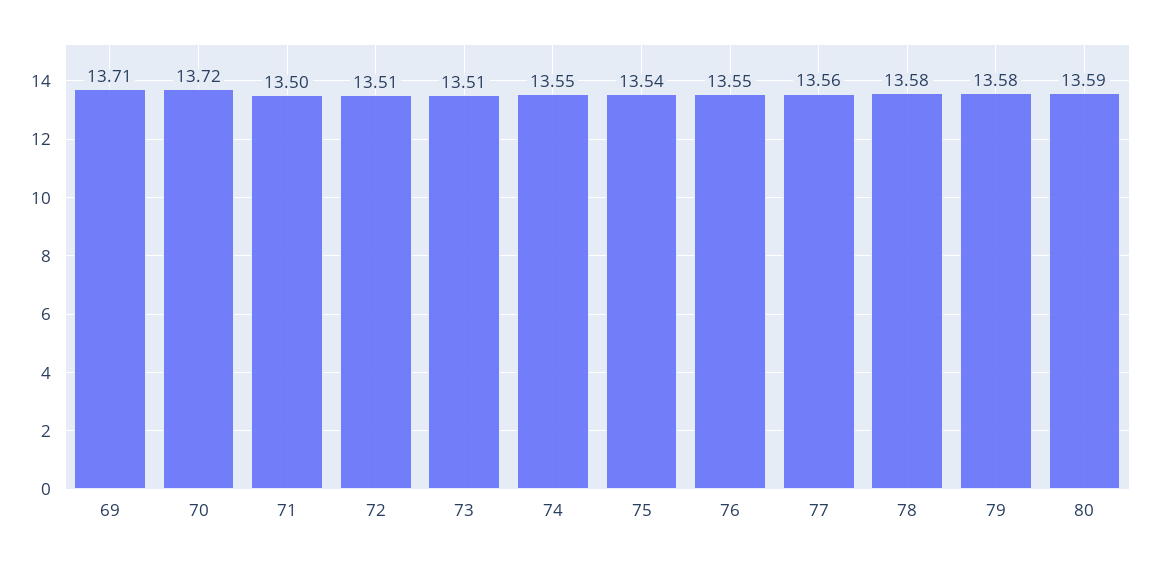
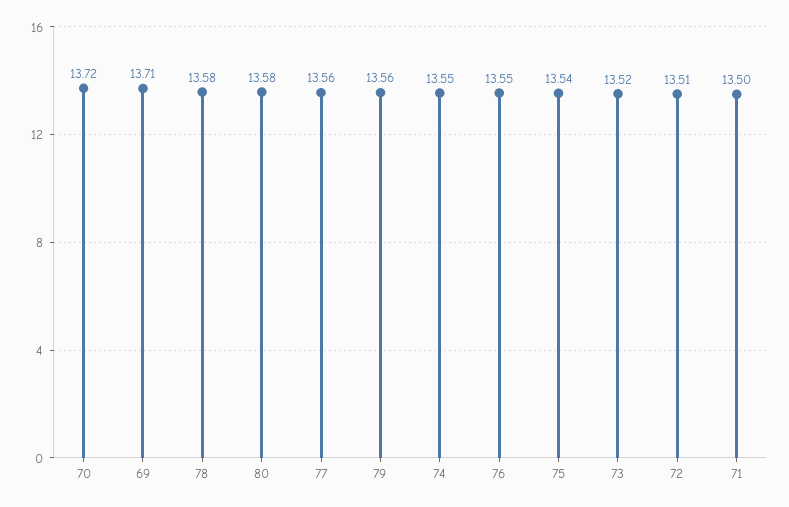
73: 13.51 -> 13.52
79: 13.58 -> 13.56
80: 13.59 -> 13.58

